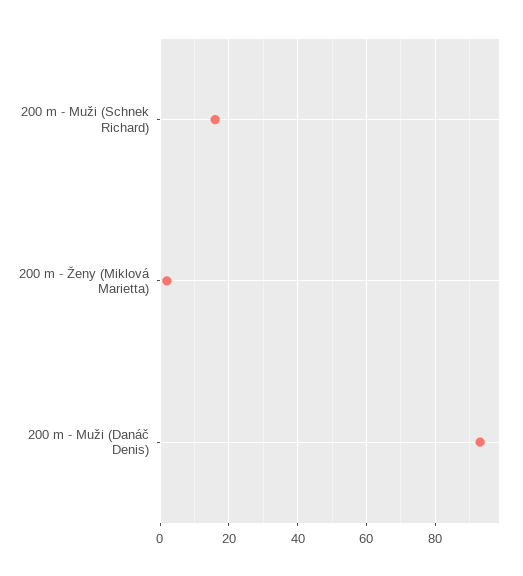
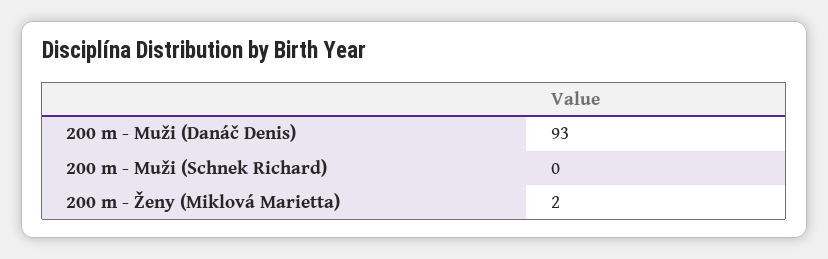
200 m - Muži (Schnek Richard): 15 -> 0

